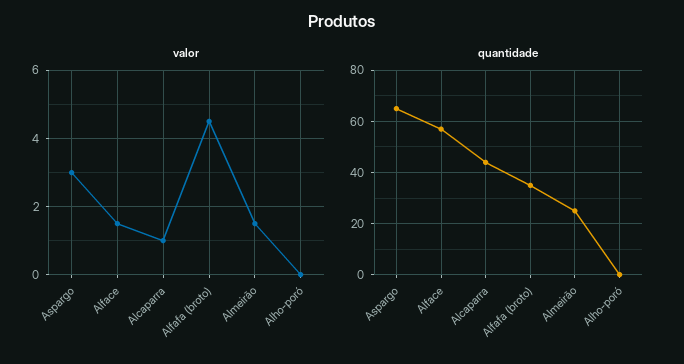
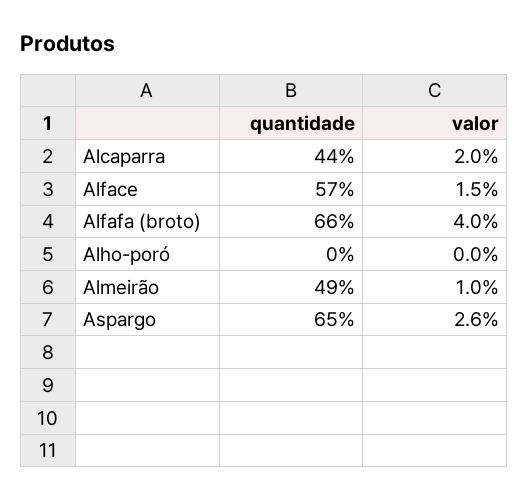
valor, Aspargo: 3 -> 2.6
valor, Alcaparra: 1 -> 2
valor, Alfafa (broto): 4.5 -> 4
valor, Almeirão: 1.5 -> 1
quantidade, Alfafa (broto): 35 -> 66
quantidade, Almeirão: 25 -> 49

